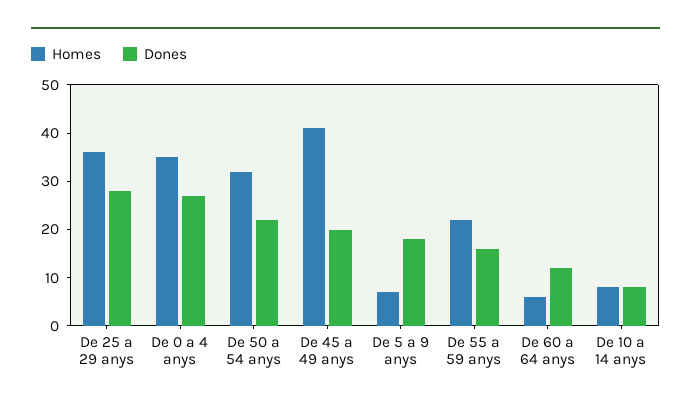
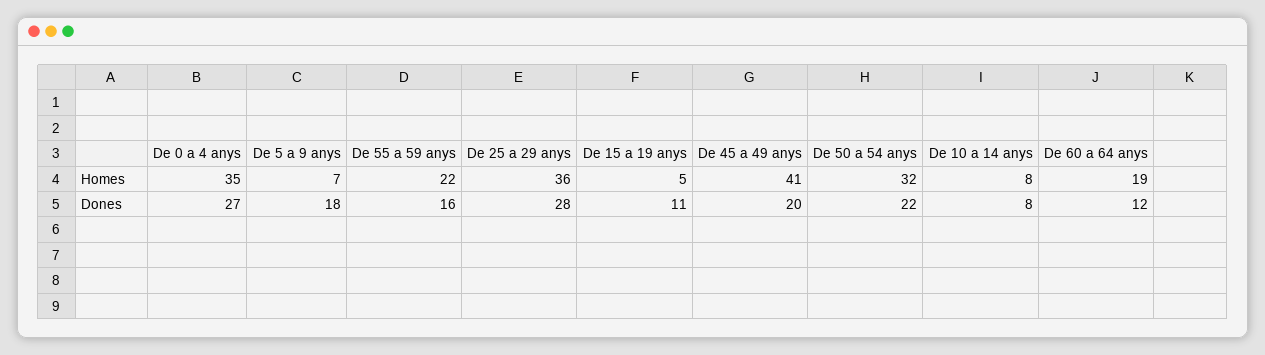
Homes, De 60 a 64 anys: 5 -> 19
Homes, De 15 a 19 anys: none -> 5
Dones, De 15 a 19 anys: none -> 11

